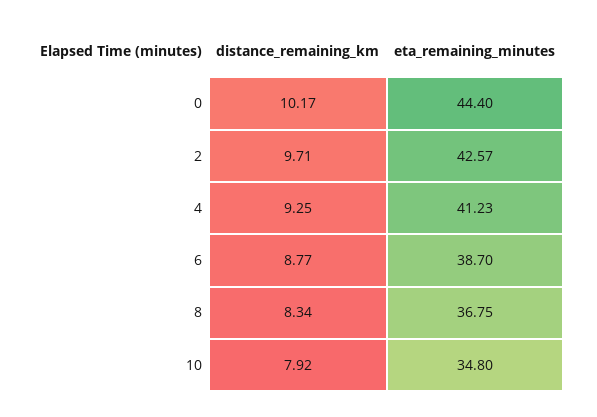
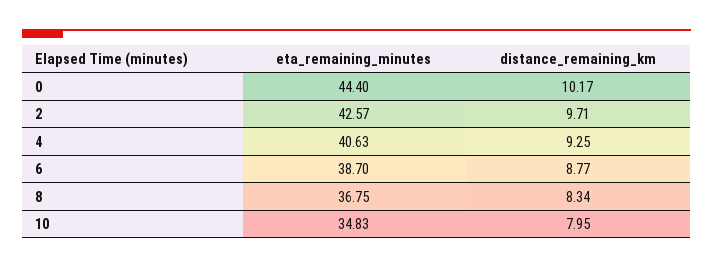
eta_remaining_minutes, 4: 41.23 -> 40.63
distance_remaining_km, 10: 7.92 -> 7.95
eta_remaining_minutes, 10: 34.8 -> 34.83

